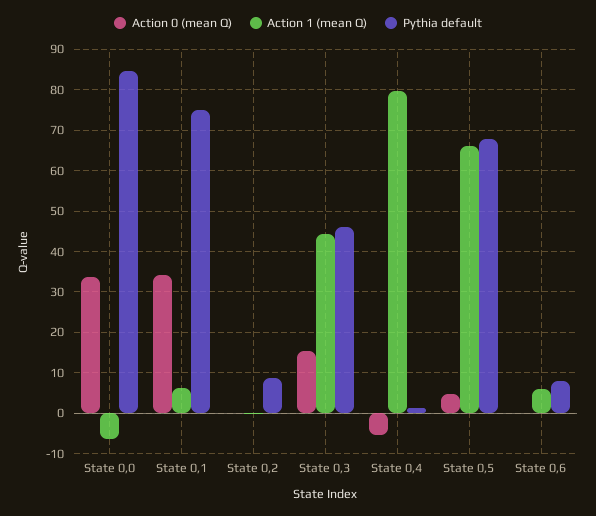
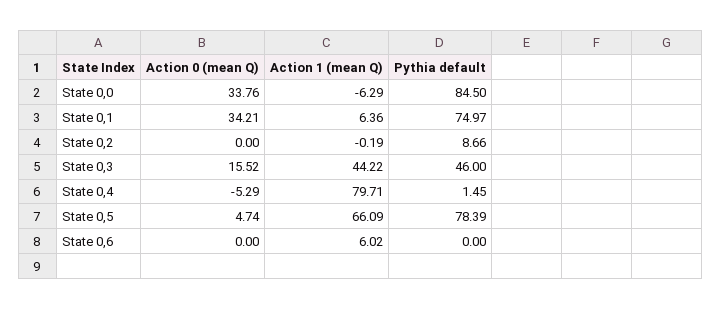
Pythia default, State 0,5: 68 -> 78.39
Pythia default, State 0,6: 8 -> 0

